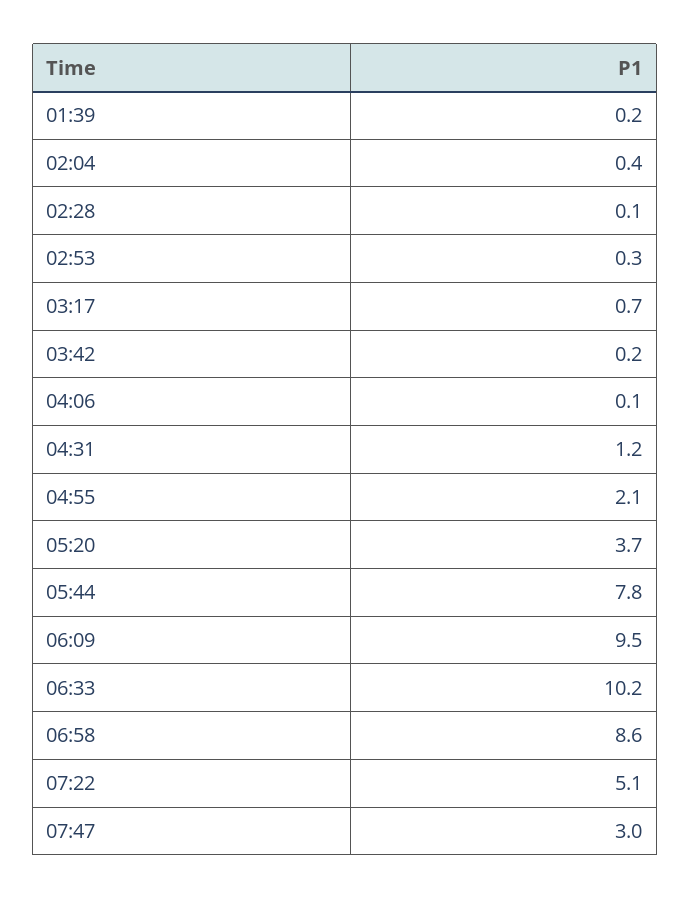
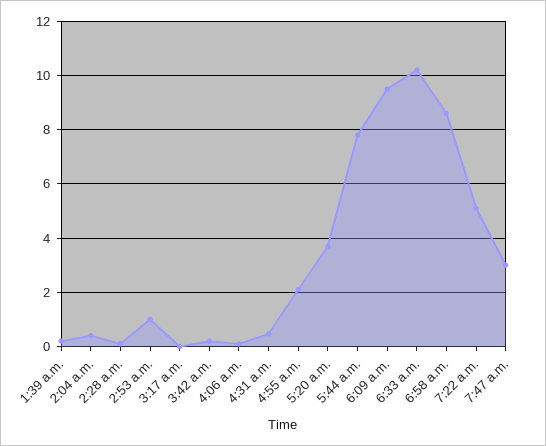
02:53: 0.3 -> 1
03:17: 0.7 -> 0
04:31: 1.2 -> 0.5

